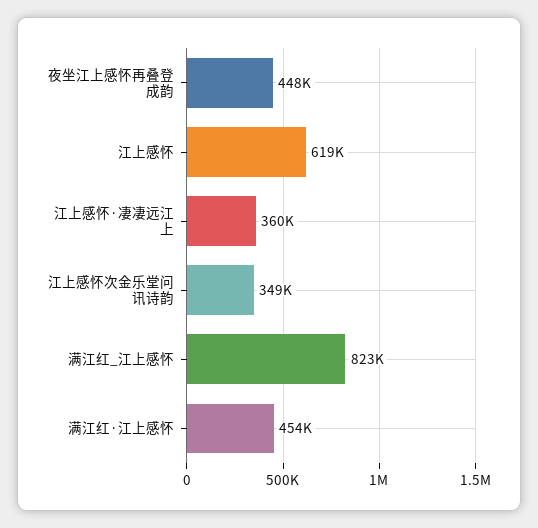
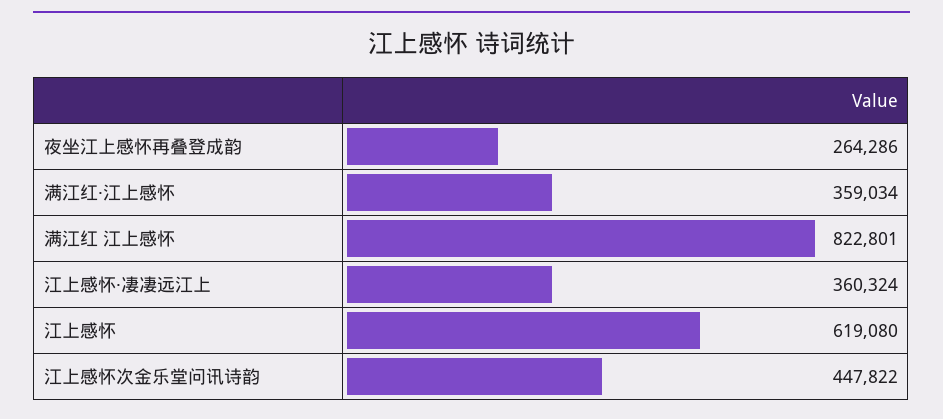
夜坐江上感怀再叠登成韵: 448000 -> 264286
江上感怀次金乐堂问讯诗韵: 349000 -> 447822
满江红·江上感怀: 454000 -> 359034

